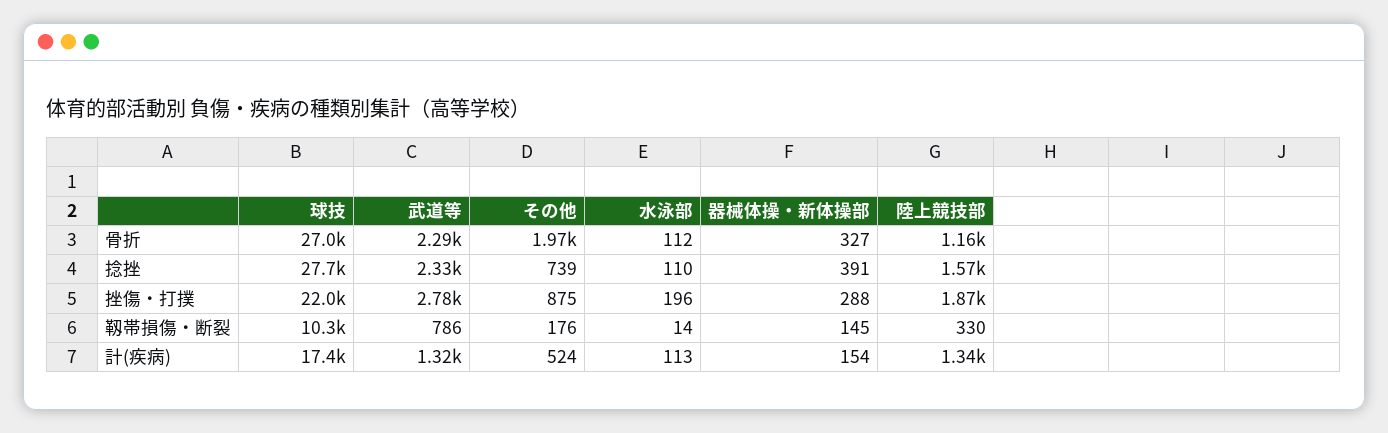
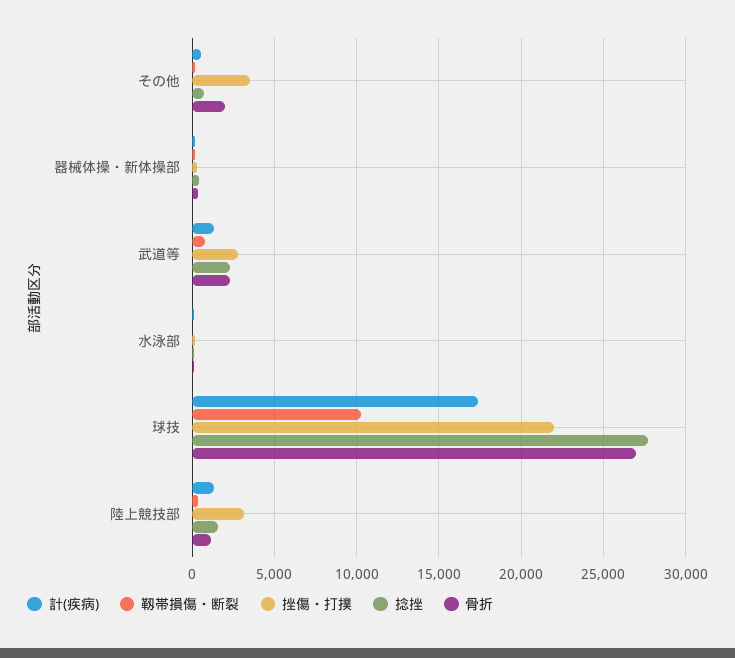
挫傷・打撲, その他: 875 -> 3500
挫傷・打撲, 陸上競技部: 1870 -> 3000

